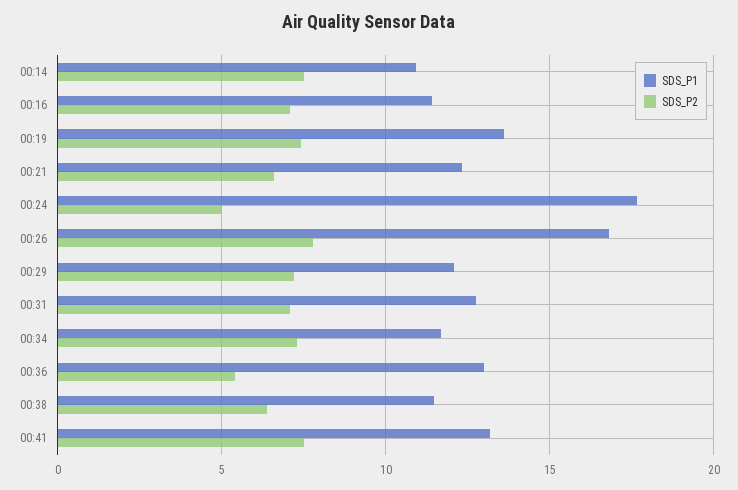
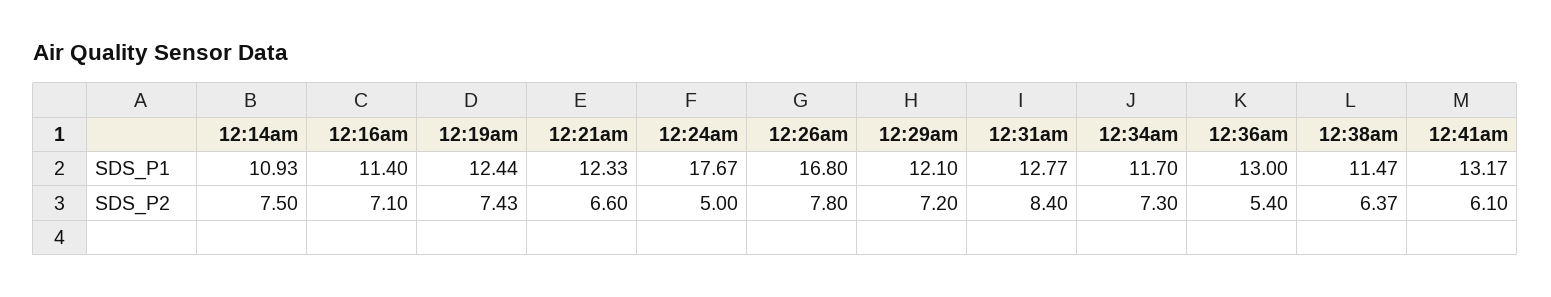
SDS_P1, 00:19: 13.5 -> 12.44
SDS_P2, 00:31: 7 -> 8.4
SDS_P2, 00:41: 7.5 -> 6.1

